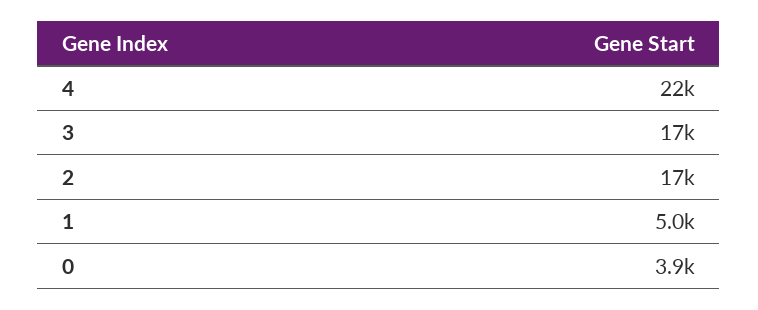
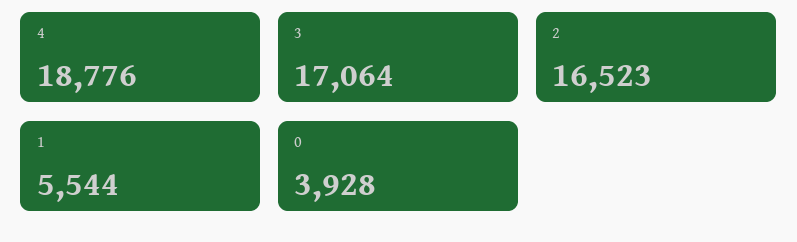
4: 22000 -> 18776
1: 5000 -> 5544

